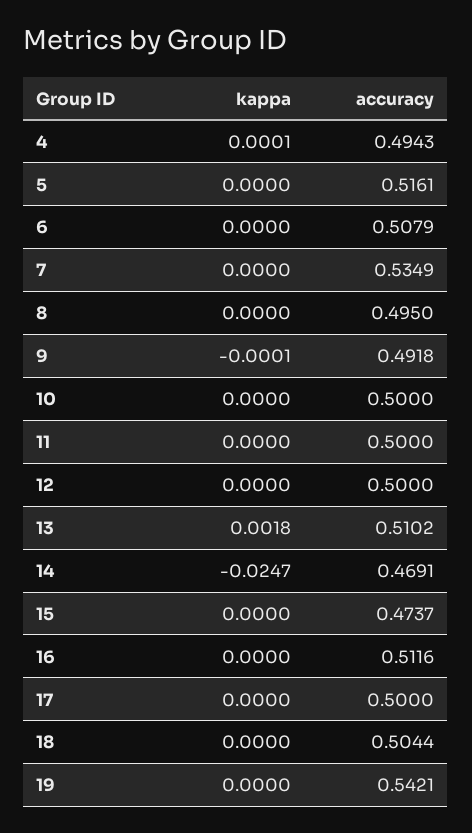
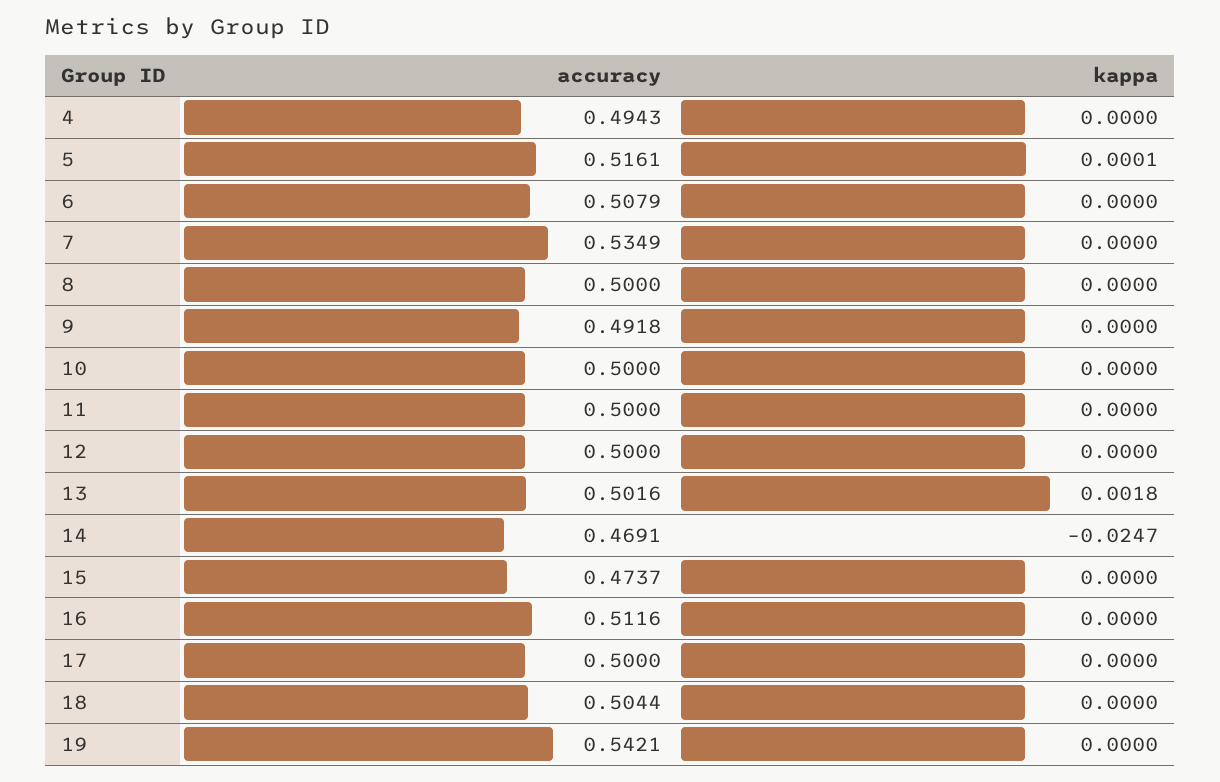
kappa, 4: 0.0001 -> 0
kappa, 5: 0 -> 0.0001
accuracy, 8: 0.495 -> 0.5
kappa, 9: -0.0001 -> 0
accuracy, 13: 0.5102 -> 0.5016

